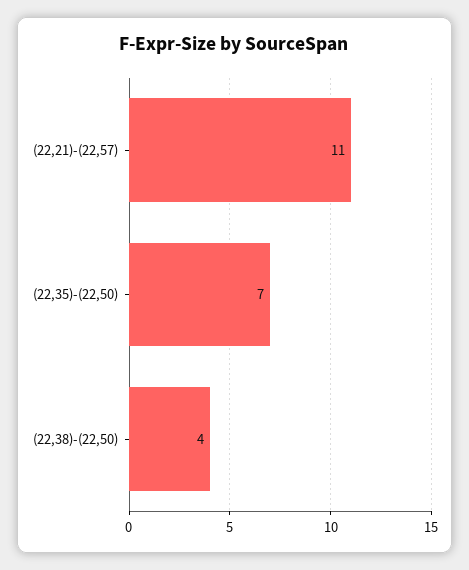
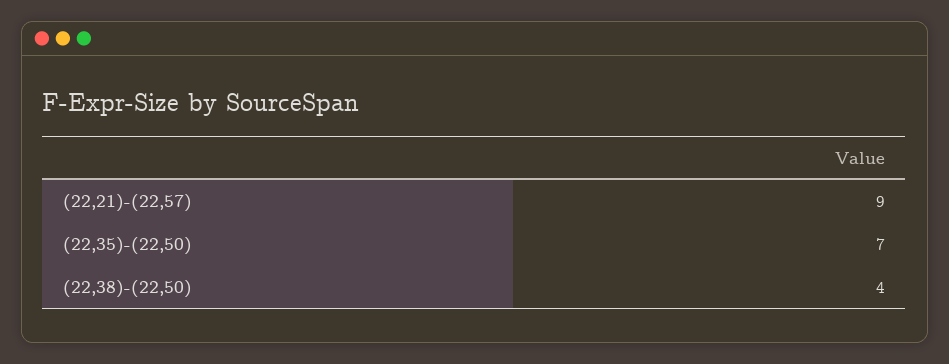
(22,21)-(22,57): 11 -> 9

